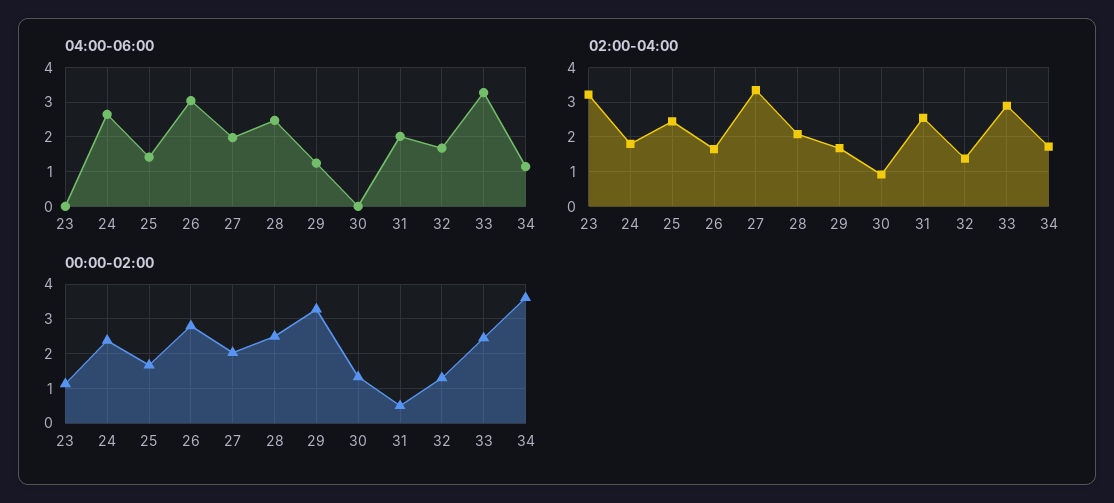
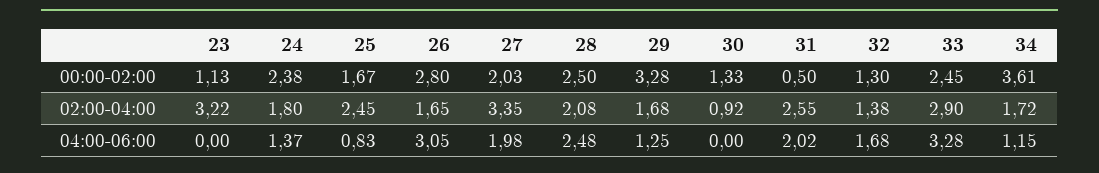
04:00-06:00, 24: 2.6 -> 1.37
04:00-06:00, 25: 1.4 -> 0.83

